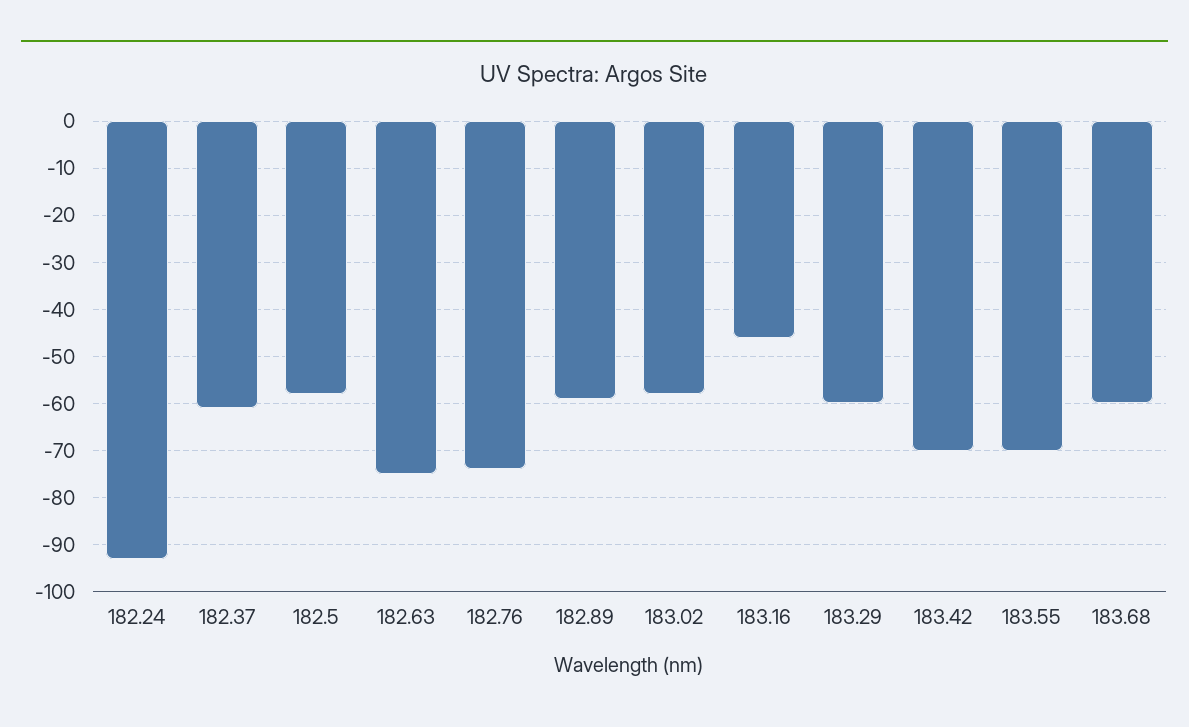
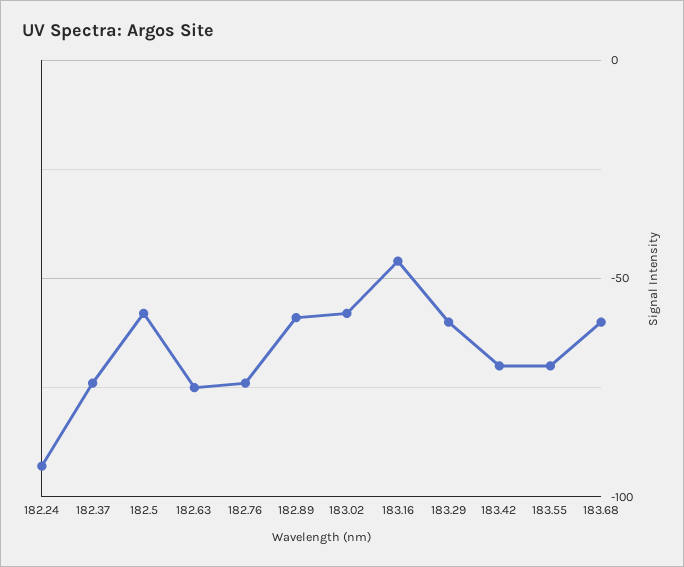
182.37: -60 -> -75

